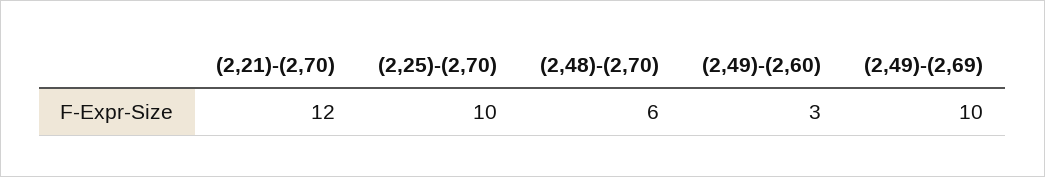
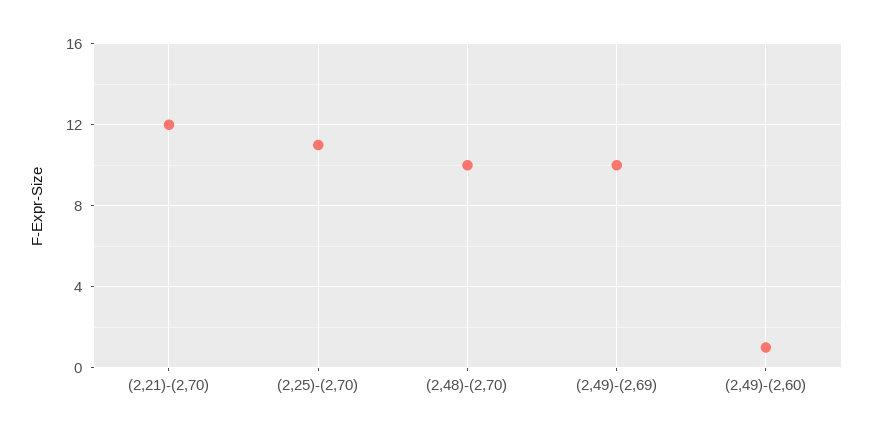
(2,25)-(2,70): 10 -> 11
(2,48)-(2,70): 6 -> 10
(2,49)-(2,60): 3 -> 1

